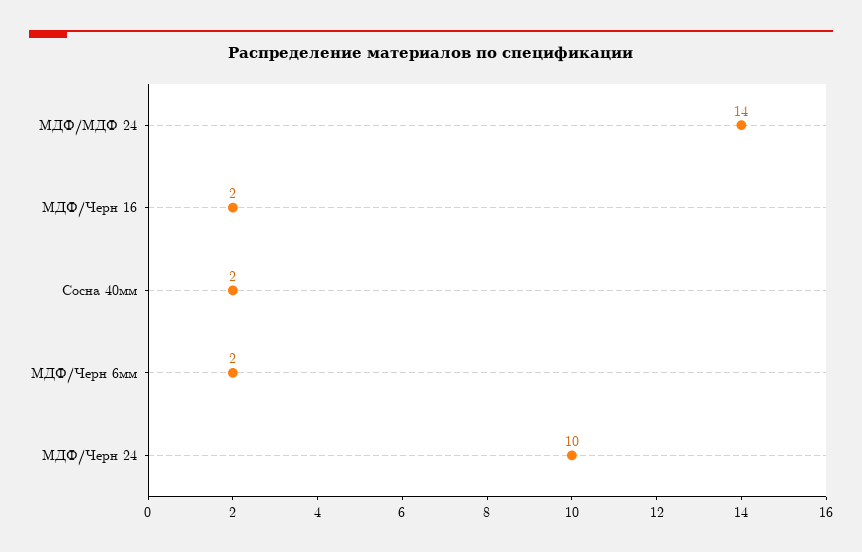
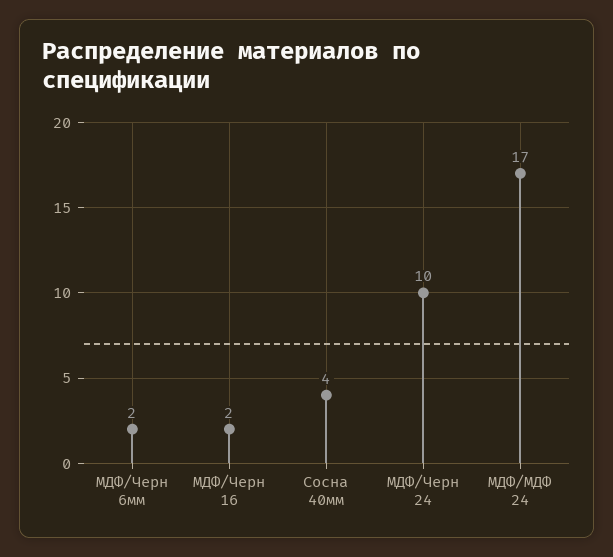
МДФ/МДФ 24: 14 -> 17
Сосна 40мм: 2 -> 4

